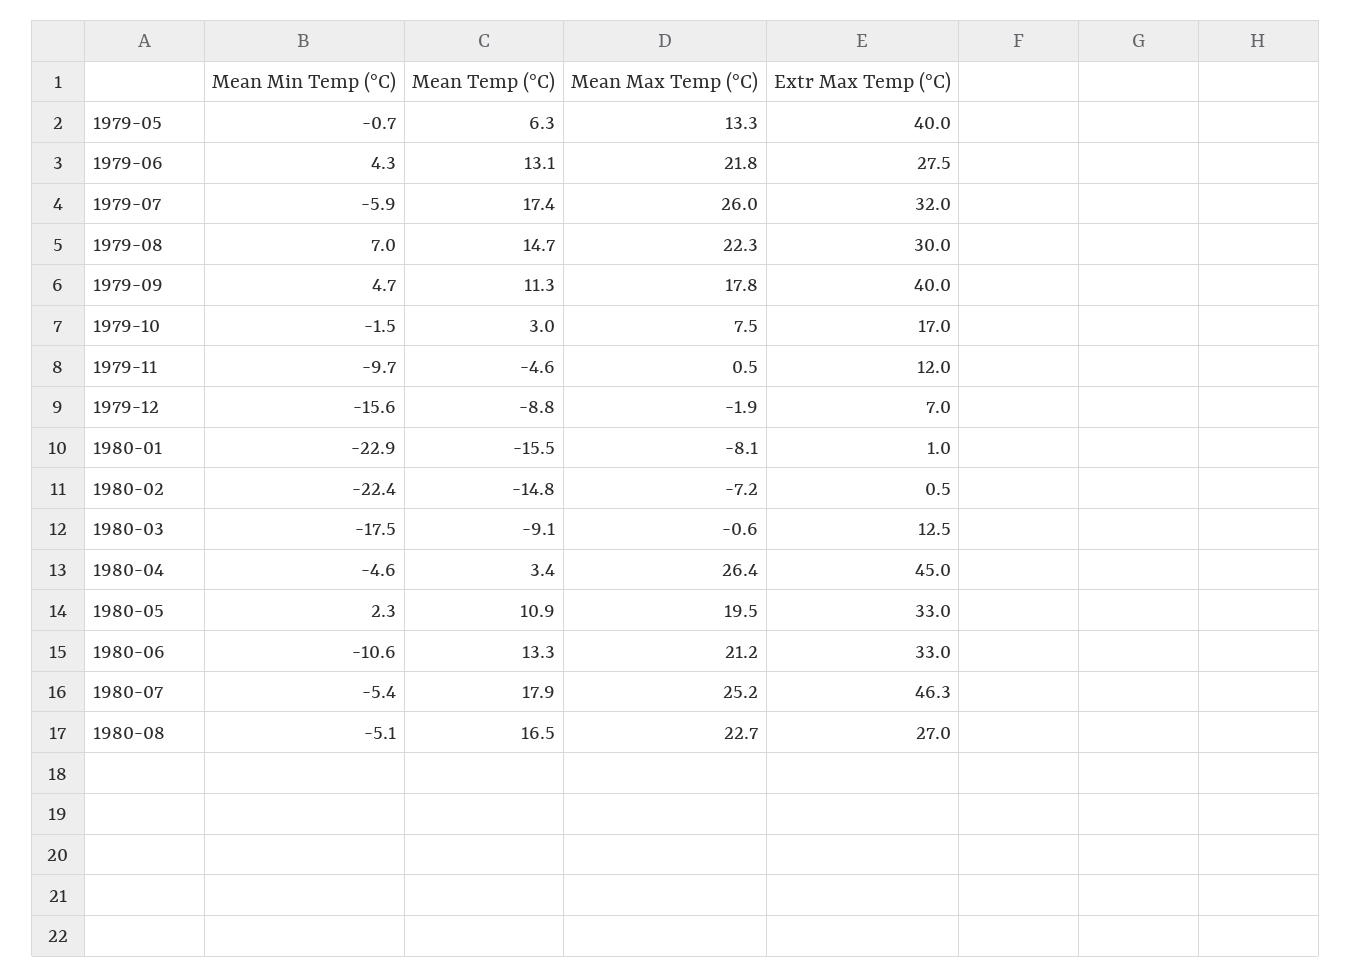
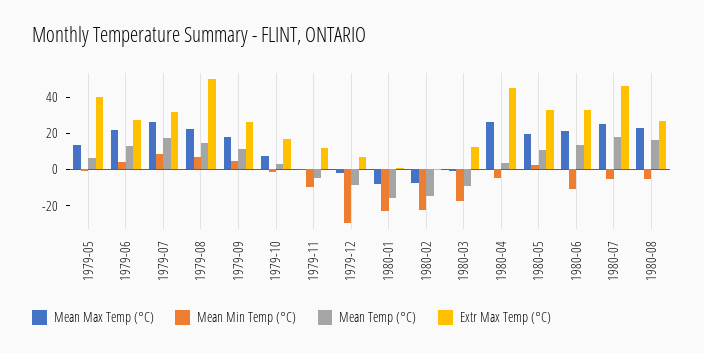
Mean Min Temp (°C), 1979-07: -5.9 -> 10
Extr Max Temp (°C), 1979-08: 30 -> 50
Extr Max Temp (°C), 1979-09: 40 -> 25
Mean Min Temp (°C), 1979-12: -15.6 -> -30

